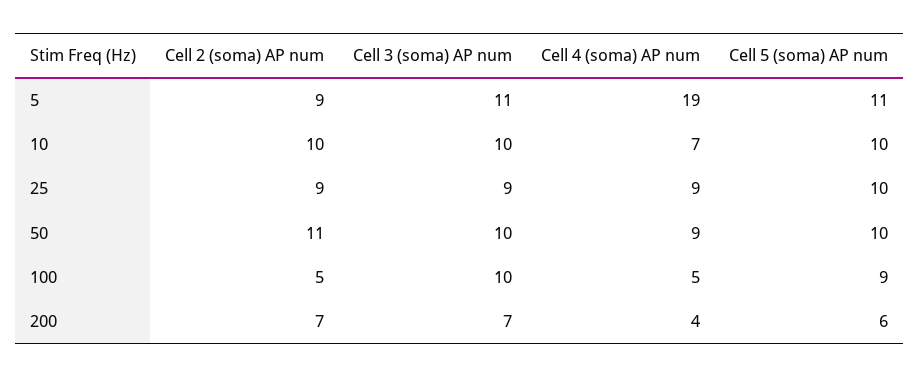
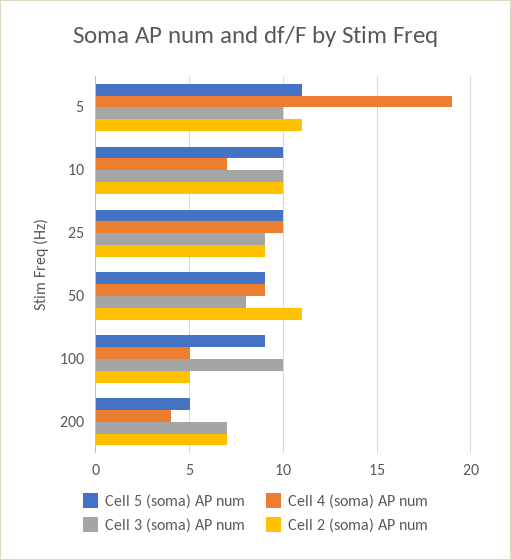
Cell 2 (soma) AP num, 5: 9 -> 11
Cell 3 (soma) AP num, 5: 11 -> 10
Cell 4 (soma) AP num, 25: 9 -> 10
Cell 3 (soma) AP num, 50: 10 -> 8
Cell 5 (soma) AP num, 50: 10 -> 9
Cell 5 (soma) AP num, 200: 6 -> 5

